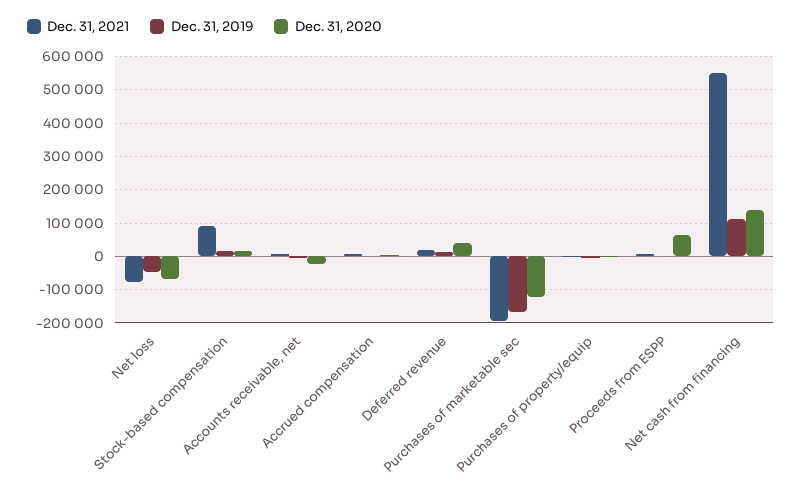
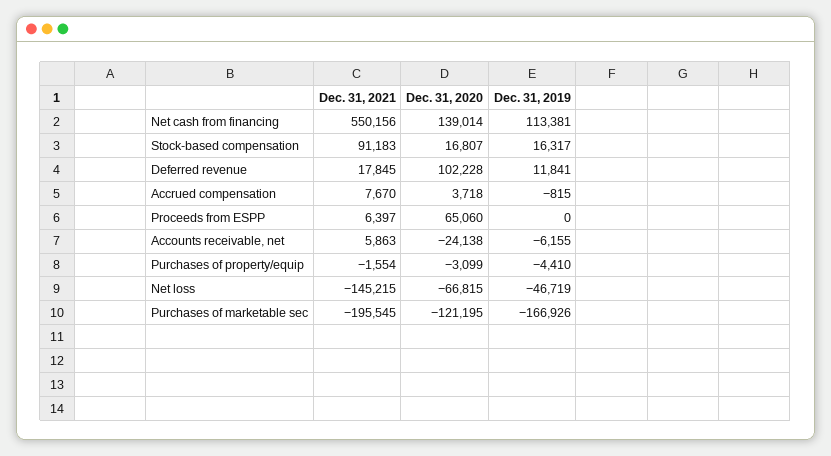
Dec. 31, 2021, Net loss: -80000 -> -145215
Dec. 31, 2020, Deferred revenue: 40000 -> 102228

